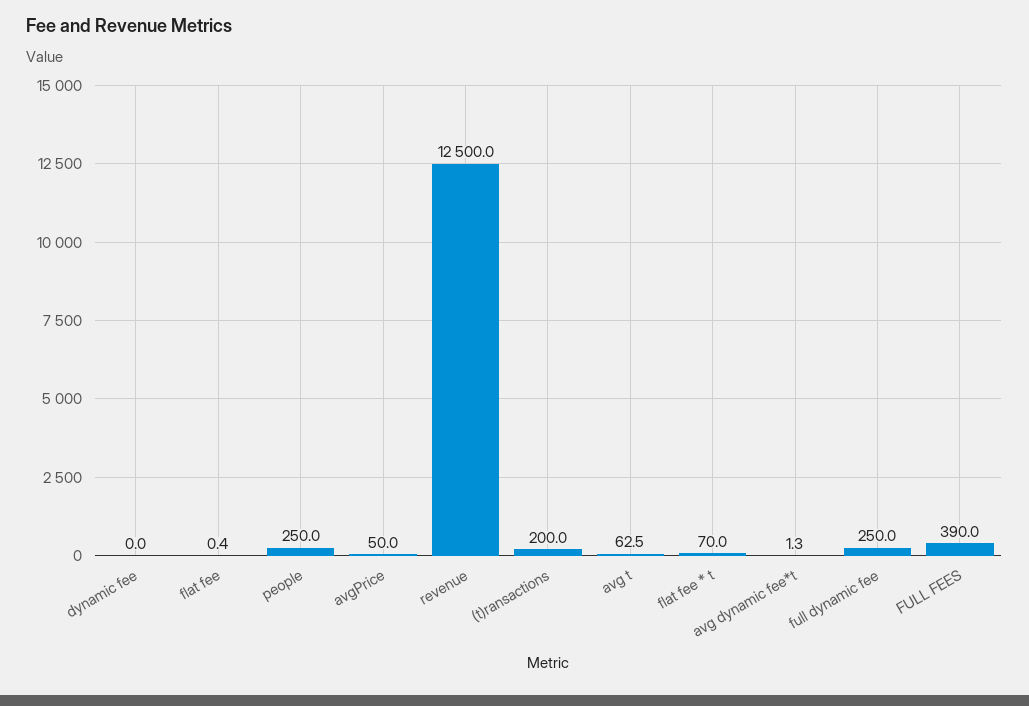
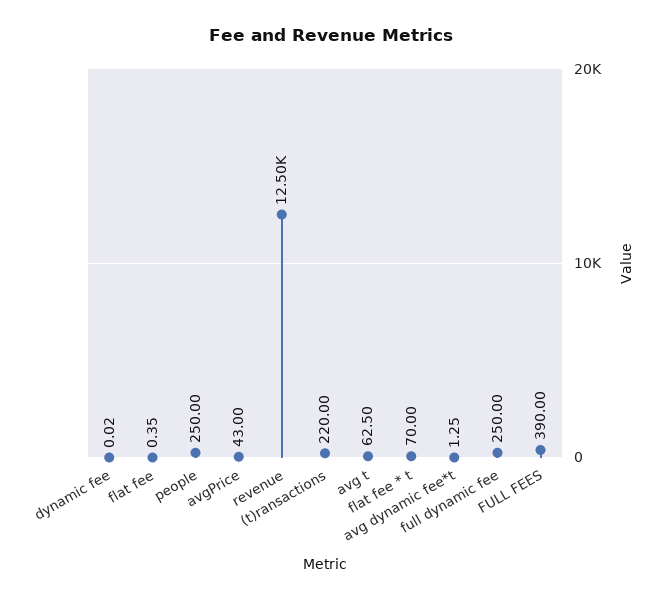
avgPrice: 50 -> 43
(t)ransactions: 200 -> 220

